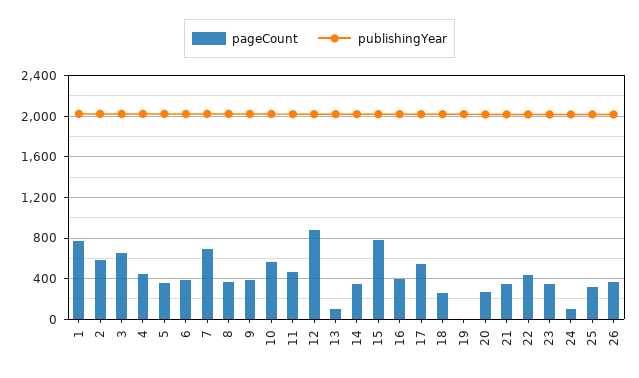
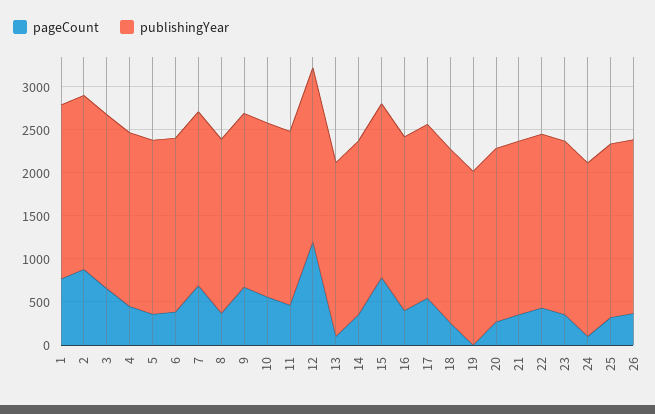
pageCount, 2: 600 -> 900
pageCount, 9: 400 -> 700
pageCount, 12: 900 -> 1200

